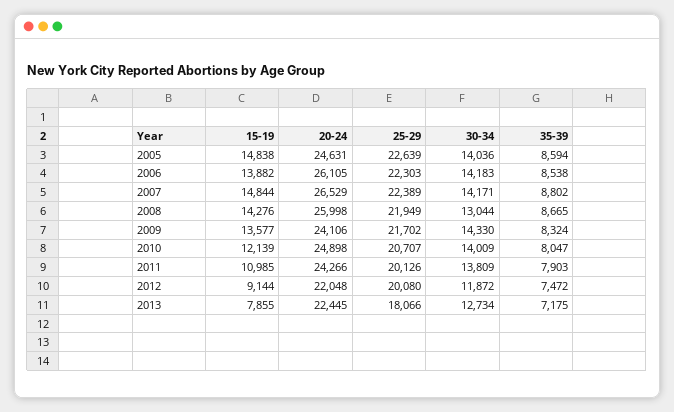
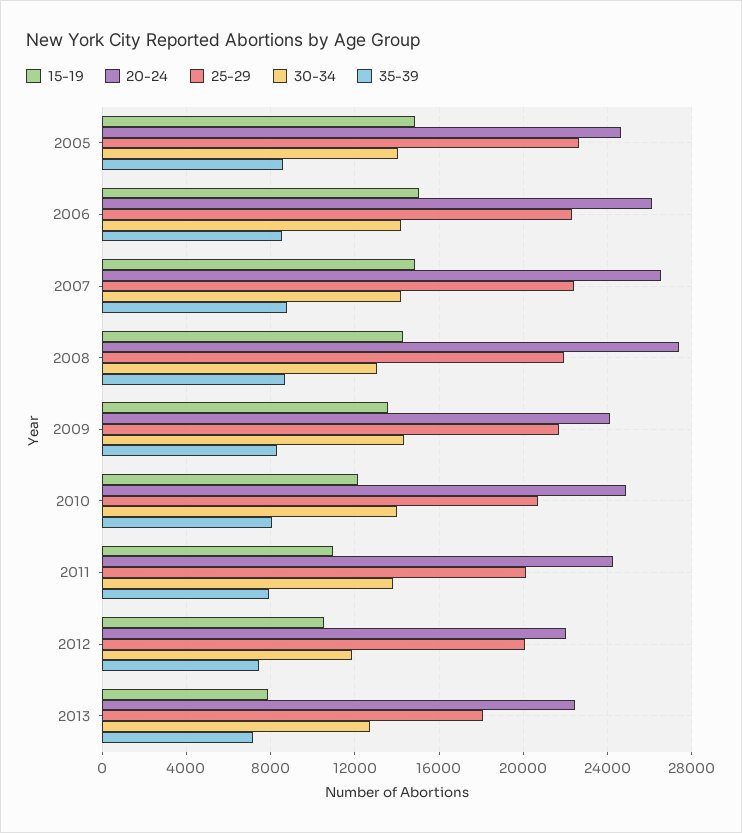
15-19, 2006: 13882 -> 15000
20-24, 2008: 25998 -> 27500
15-19, 2012: 9144 -> 10500

